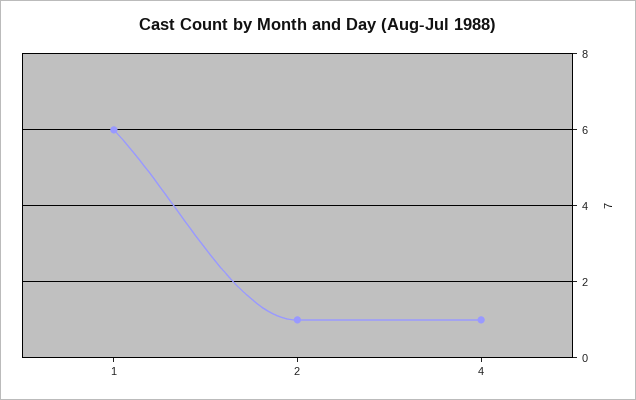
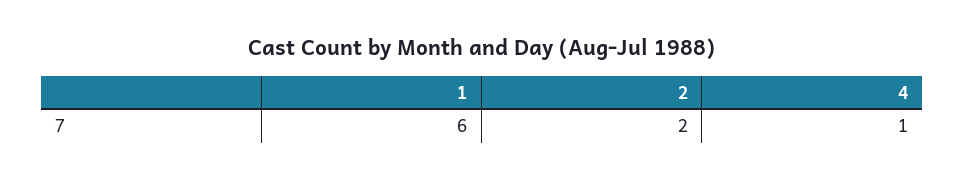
2: 1 -> 2

